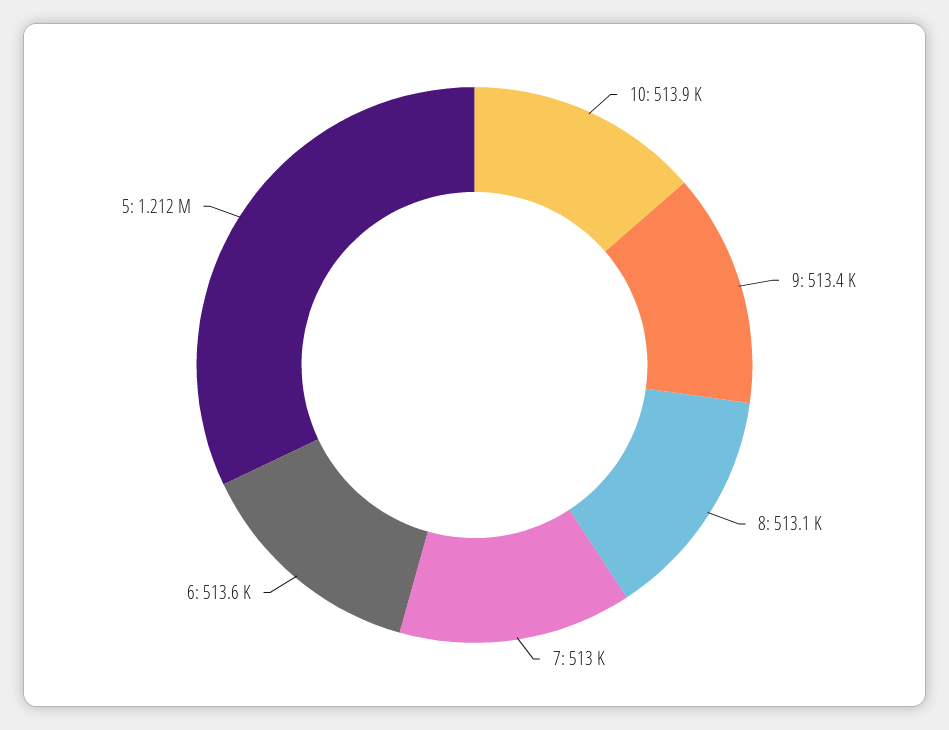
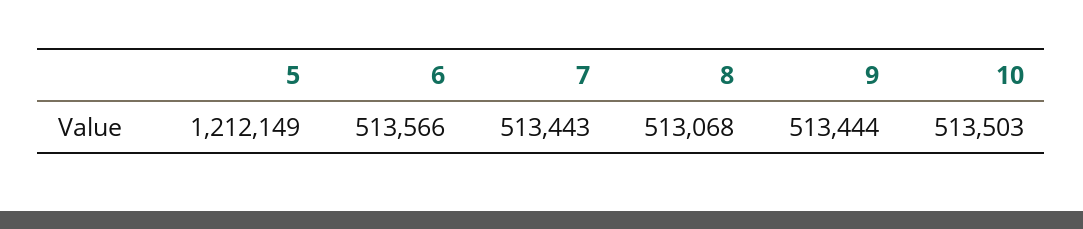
10: 513900 -> 513503
7: 513000 -> 513443

